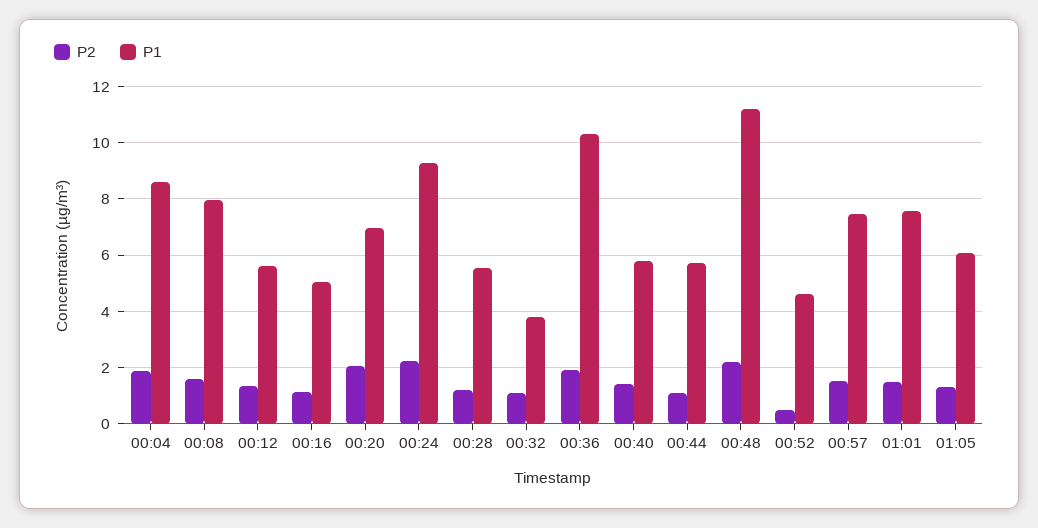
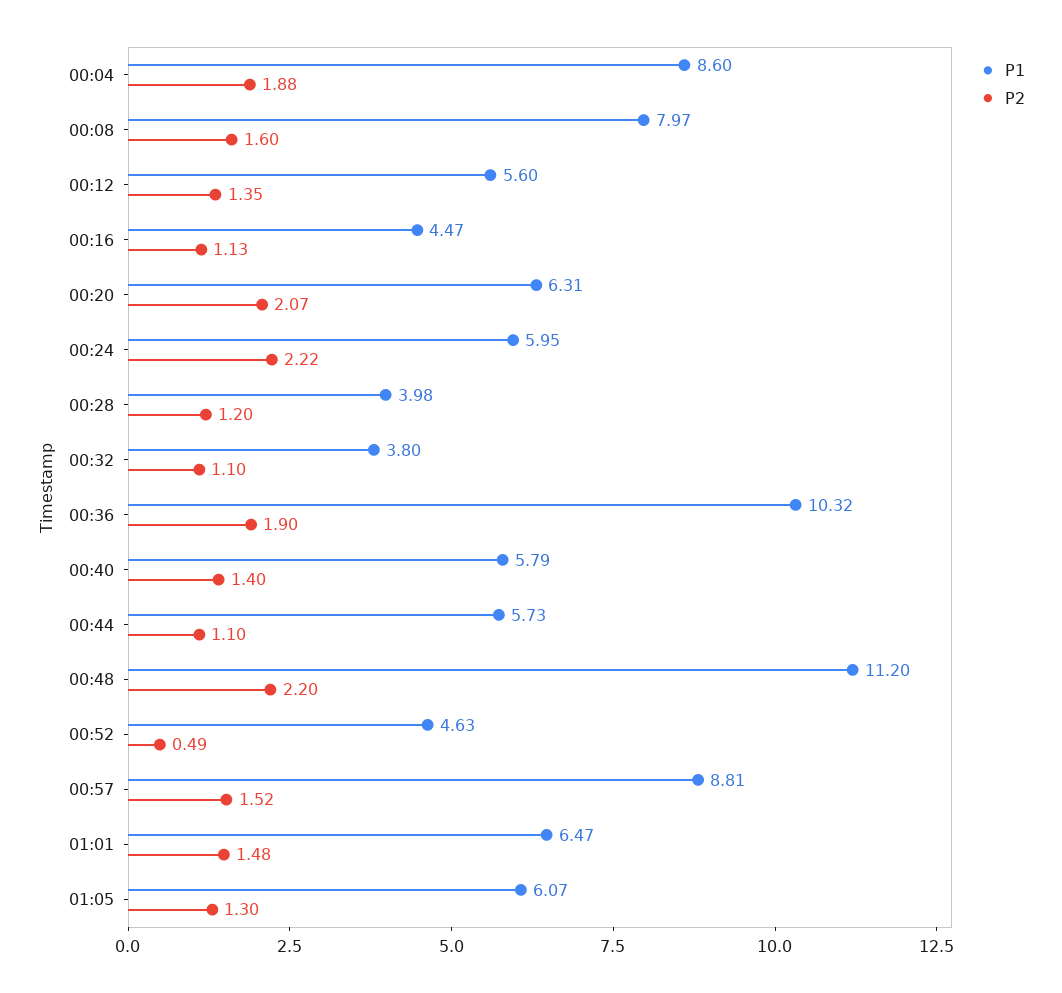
P1, 00:16: 5 -> 4.47
P1, 00:20: 7 -> 6.31
P1, 00:24: 9.25 -> 5.95
P1, 00:28: 5.5 -> 3.98
P1, 00:57: 7.5 -> 8.81
P1, 01:01: 7.5 -> 6.47

